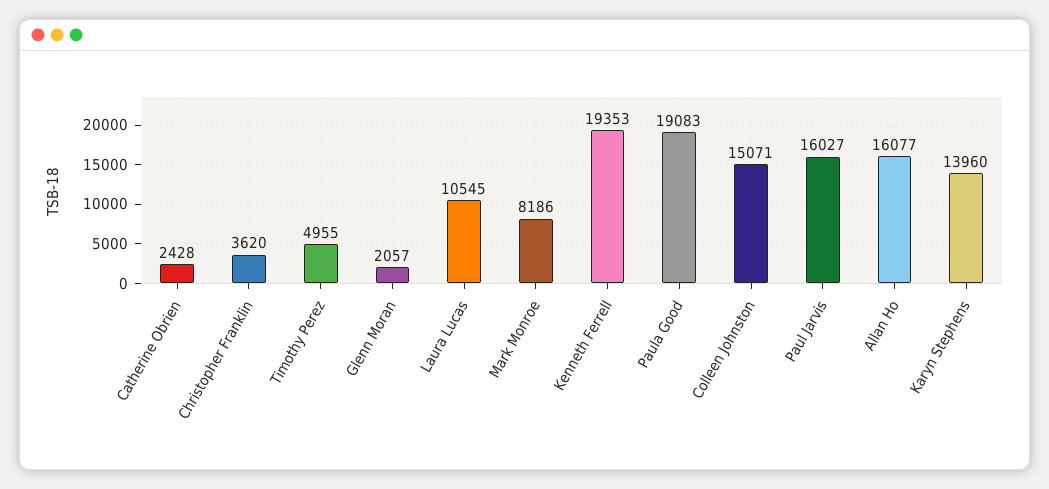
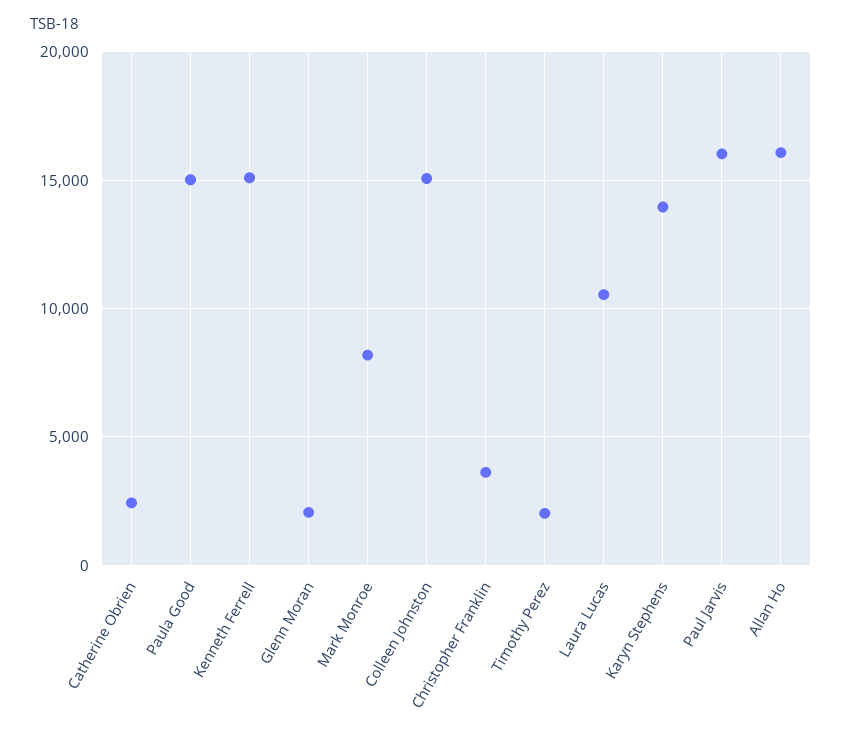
Timothy Perez: 4955 -> 2000
Kenneth Ferrell: 19353 -> 15000
Paula Good: 19083 -> 15000

